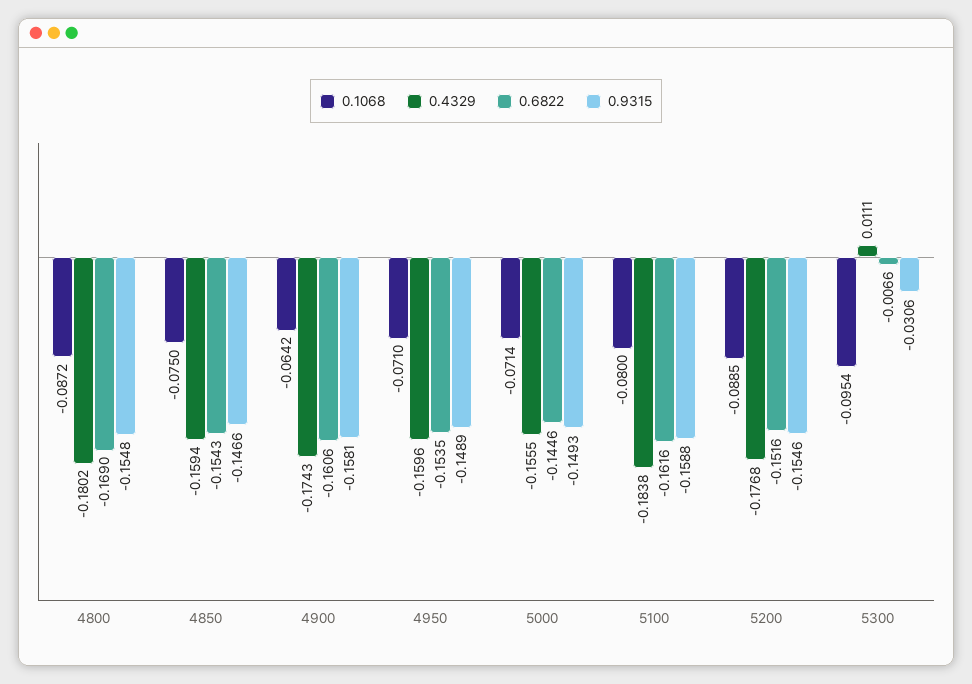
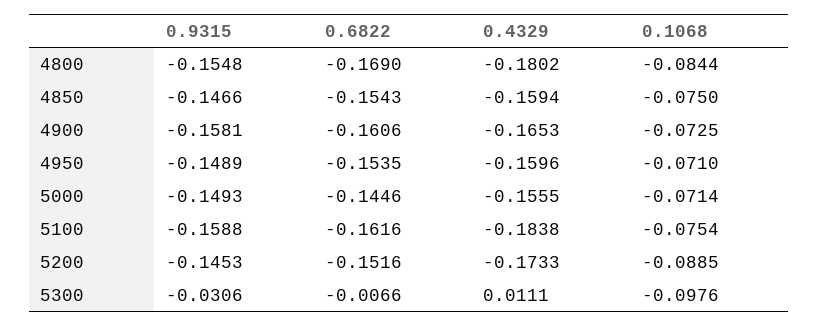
0.1068, 4800: -0.0872 -> -0.0844
0.1068, 4900: -0.0642 -> -0.0725
0.4329, 4900: -0.1743 -> -0.1653
0.1068, 5100: -0.08 -> -0.0754
0.4329, 5200: -0.1768 -> -0.1733
0.9315, 5200: -0.1546 -> -0.1453
0.1068, 5300: -0.0954 -> -0.0976

